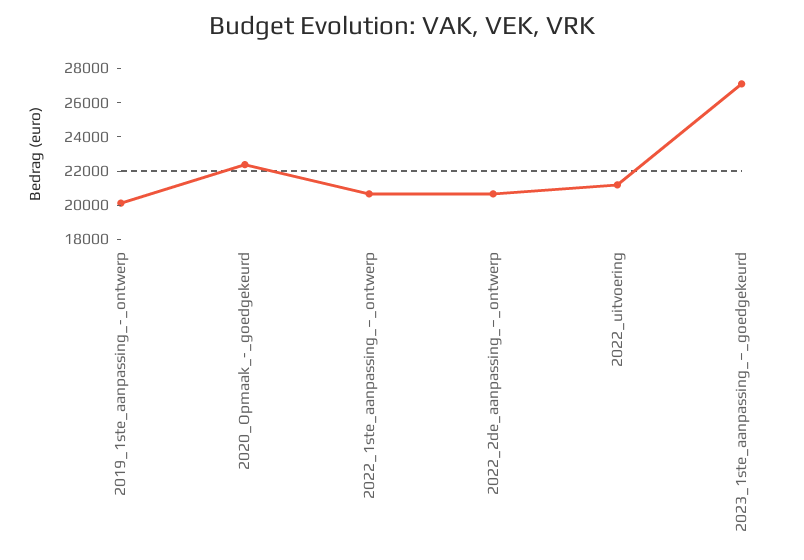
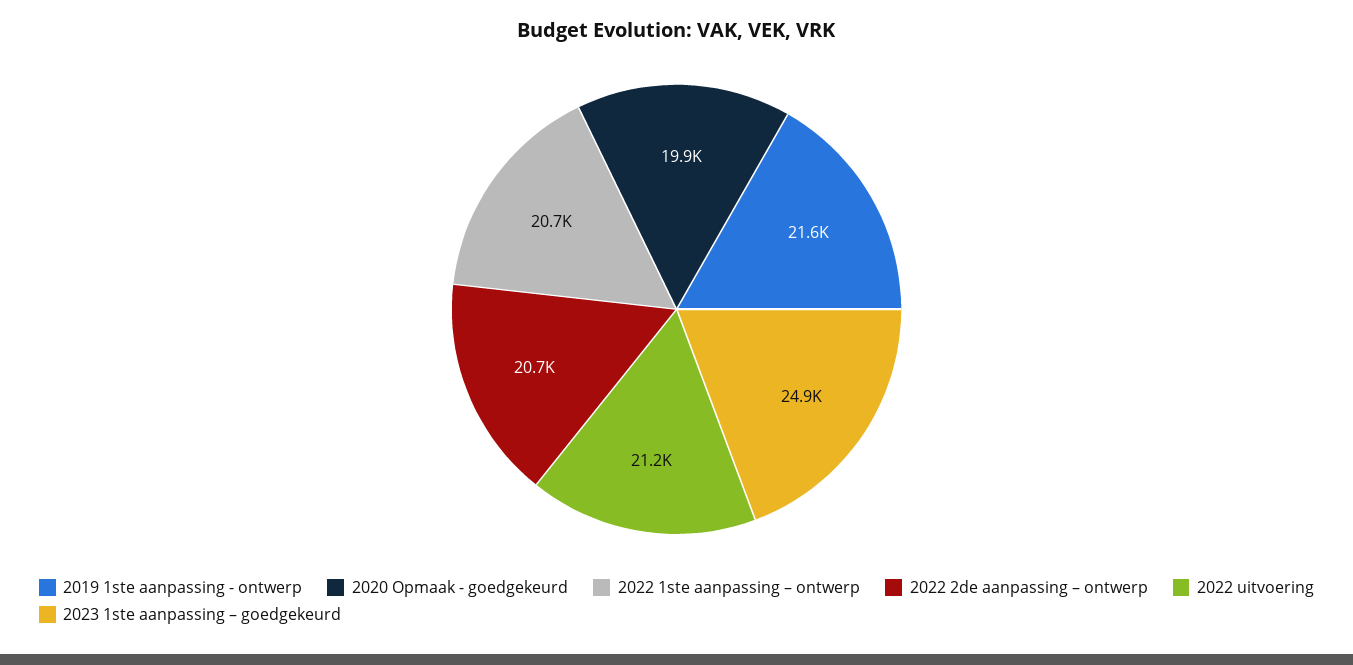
2019_1ste_aanpassing_-_ontwerp: 20000 -> 21600
2020_Opmaak_-_goedgekeurd: 22500 -> 19900
2023_1ste_aanpassing_–_goedgekeurd: 27000 -> 24900

